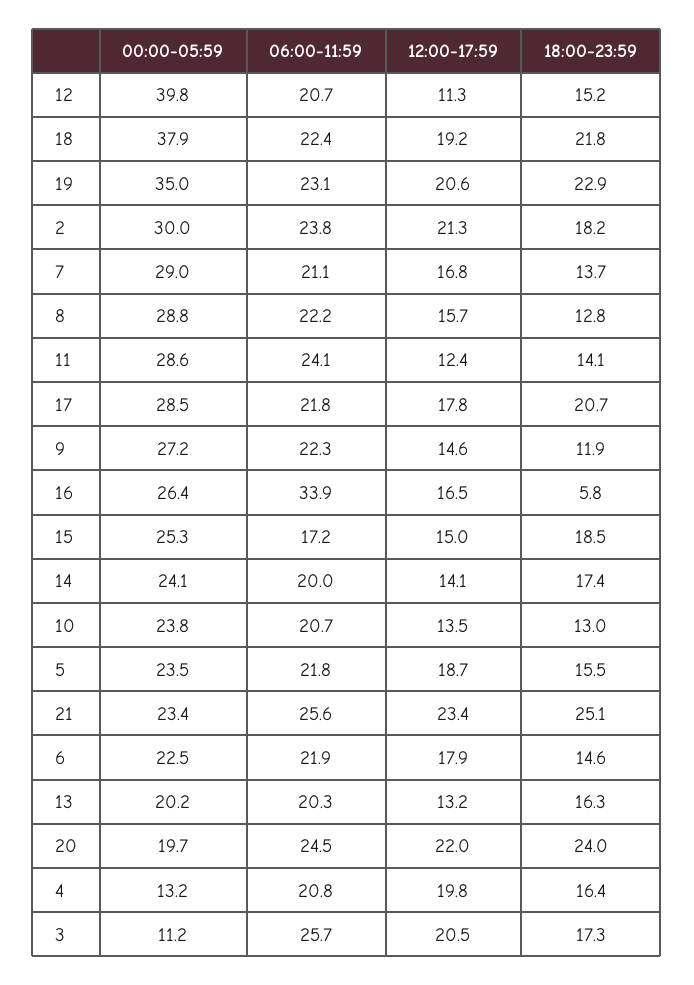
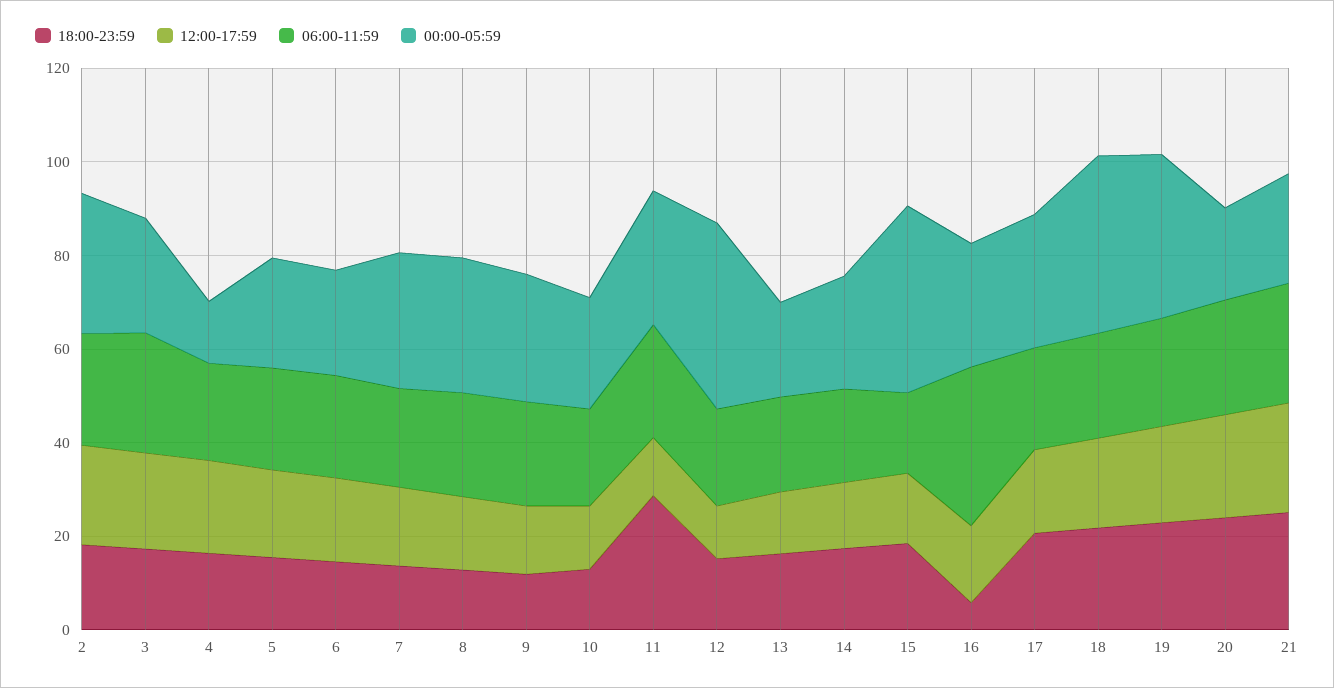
18:00-23:59, 11: 14.1 -> 30
00:00-05:59, 15: 25.3 -> 40
00:00-05:59, 3: 11.2 -> 25

